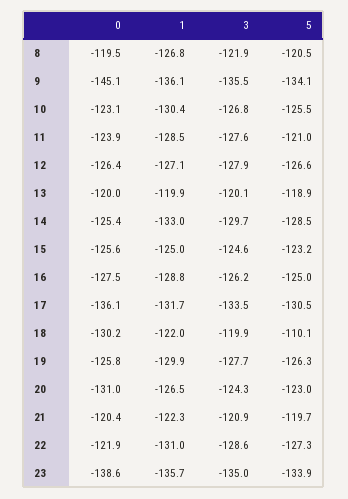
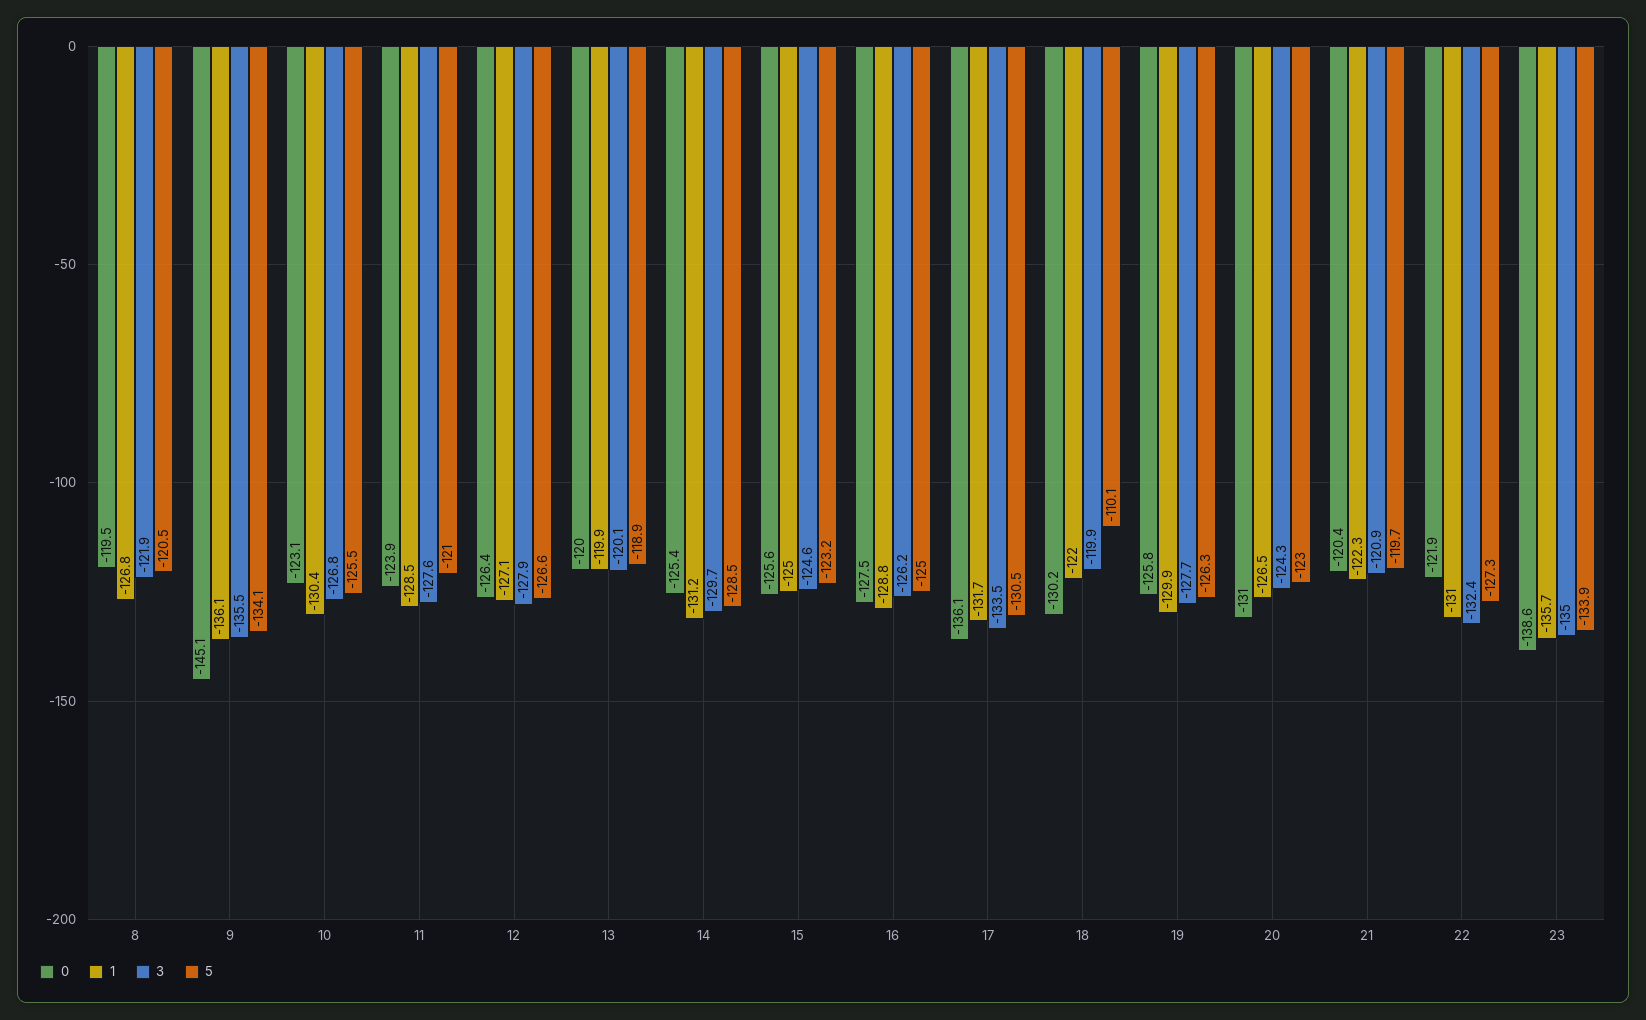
1, 14: -133 -> -131.2
3, 22: -128.6 -> -132.4

